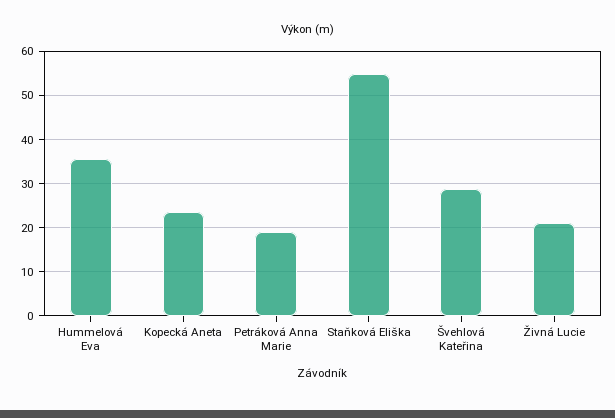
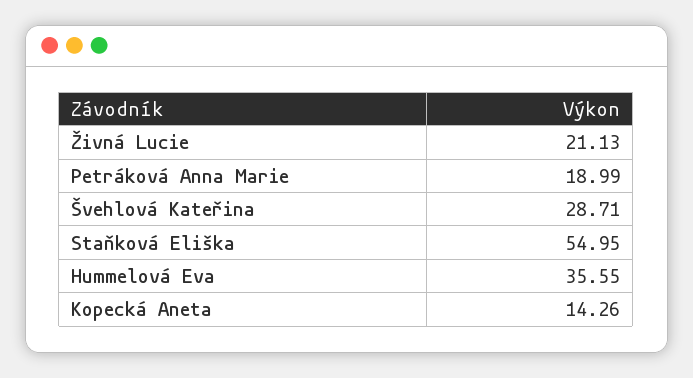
Kopecká Aneta: 24 -> 14.26

